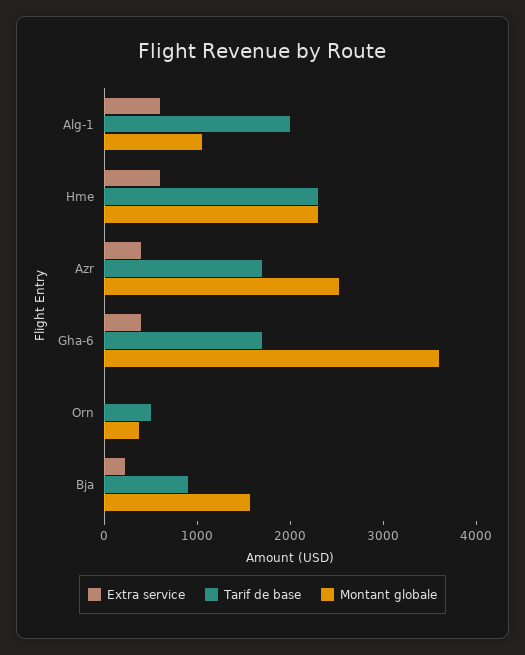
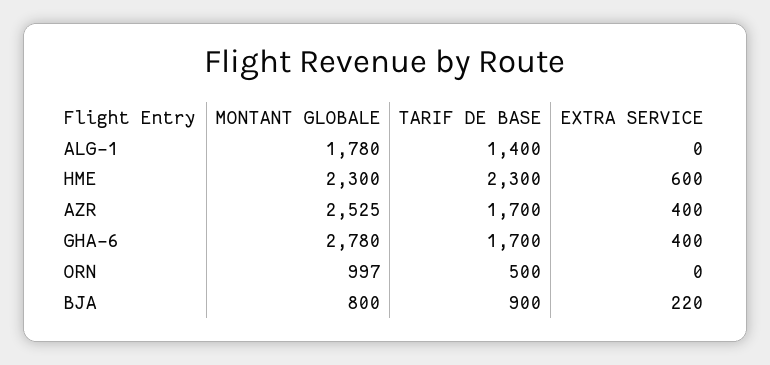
Extra service, Alg-1: 600 -> 0
Tarif de base, Alg-1: 2000 -> 1400
Montant globale, Alg-1: 1000 -> 1780
Montant globale, Gha-6: 3600 -> 2780
Montant globale, Orn: 400 -> 997
Montant globale, Bja: 1600 -> 800

